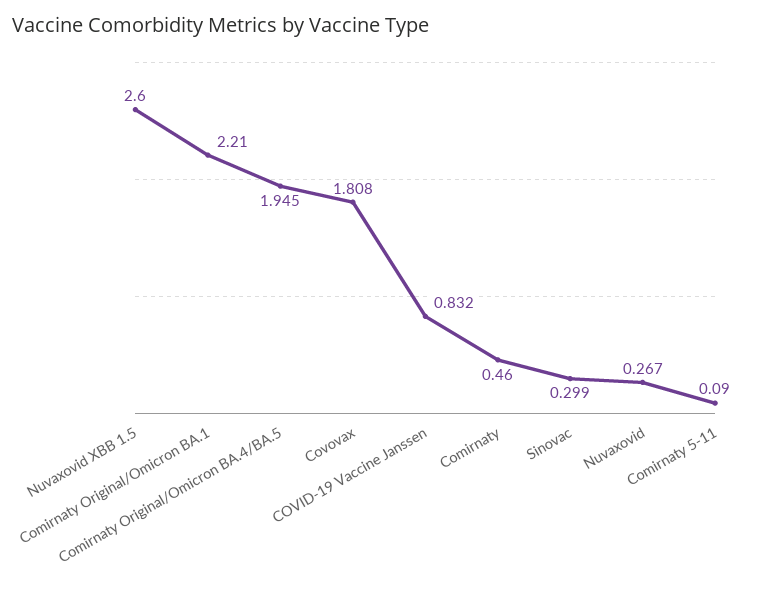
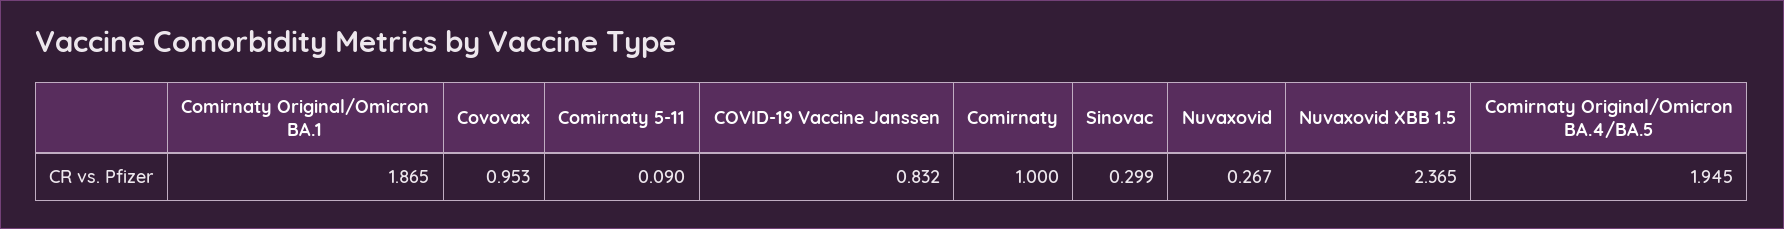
Nuvaxovid XBB 1.5: 2.6 -> 2.365
Comirnaty Original/Omicron BA.1: 2.21 -> 1.865
Covovax: 1.808 -> 0.953
Comirnaty: 0.46 -> 1

